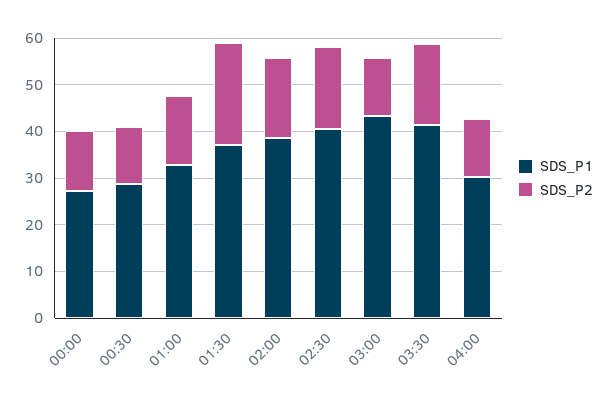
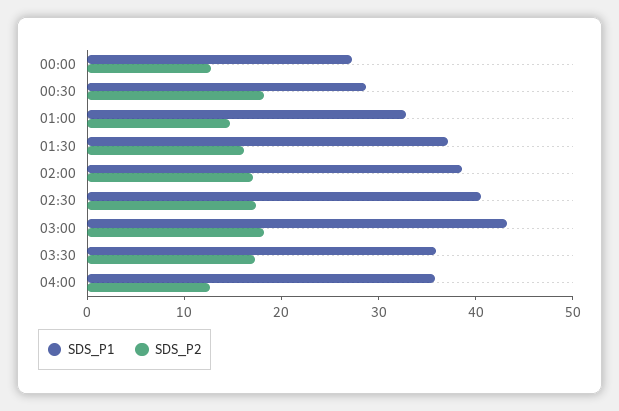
SDS_P2, 00:30: 12 -> 18
SDS_P2, 01:30: 22 -> 16
SDS_P2, 03:00: 12 -> 18
SDS_P1, 03:30: 42 -> 36
SDS_P1, 04:00: 30 -> 36

